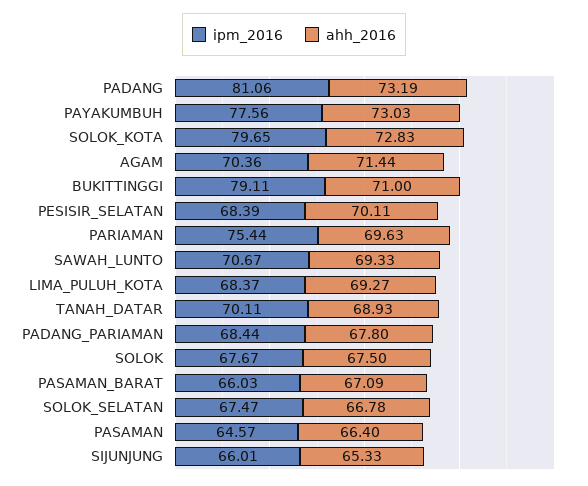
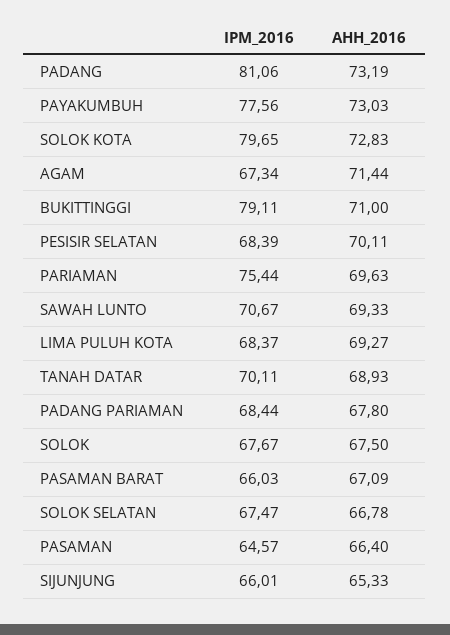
ipm_2016, AGAM: 70.36 -> 67.34

